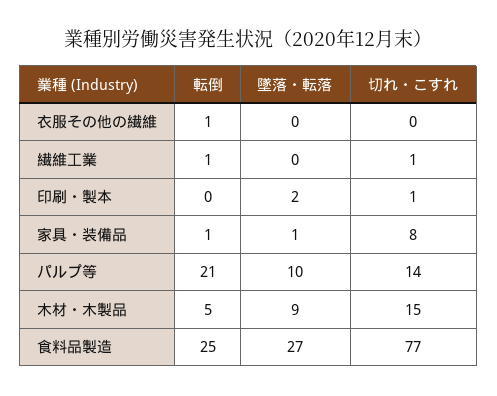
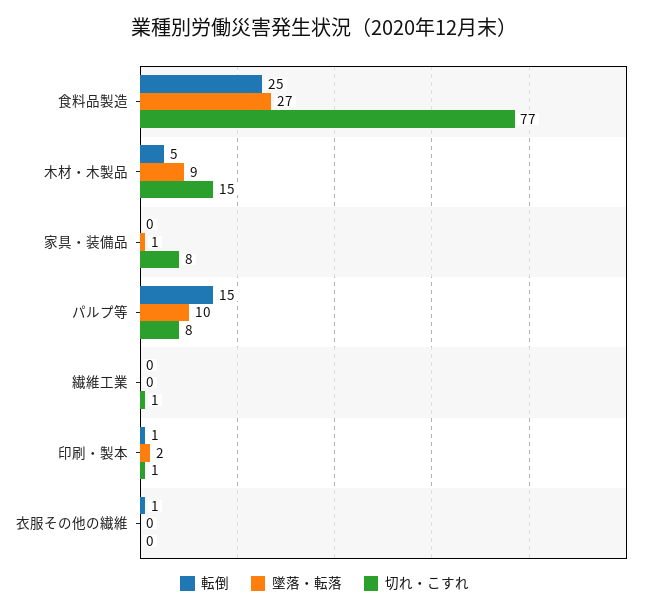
転倒, 繊維工業: 1 -> 0
転倒, 印刷・製本: 0 -> 1
転倒, 家具・装備品: 1 -> 0
転倒, パルプ等: 21 -> 15
切れ・こすれ, パルプ等: 14 -> 8

